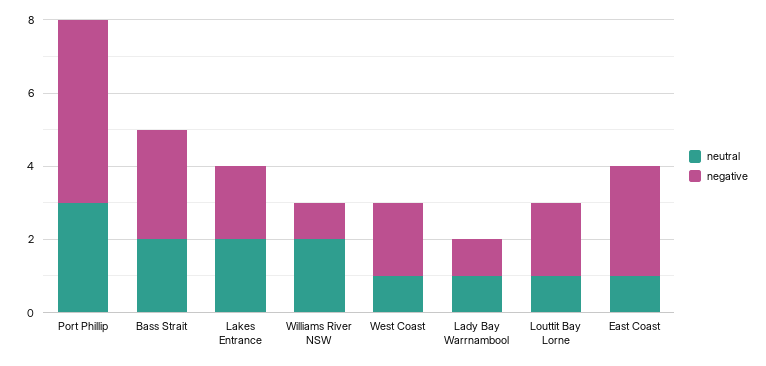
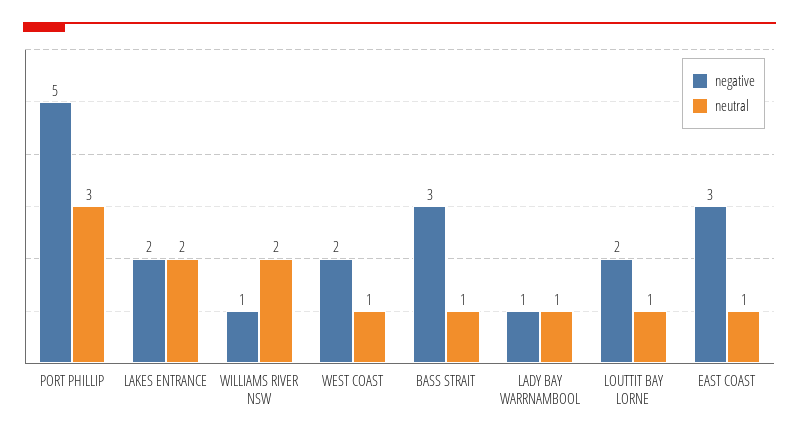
neutral, Bass Strait: 2 -> 1

